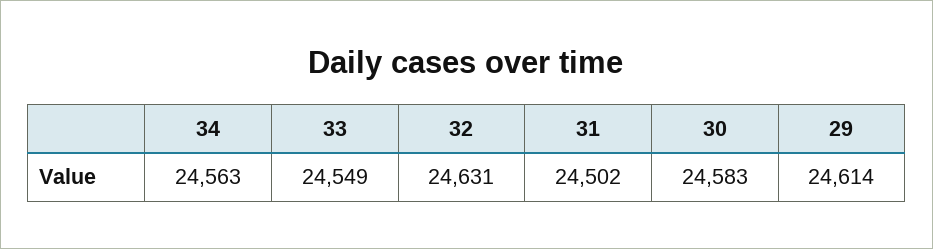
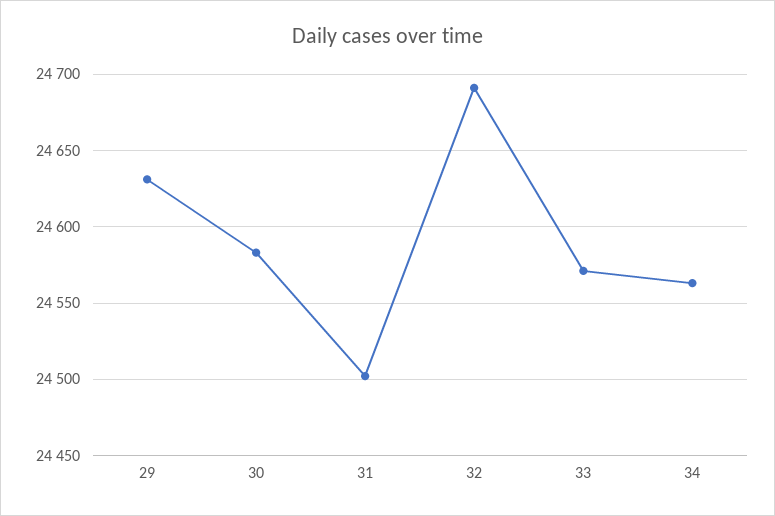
33: 24549 -> 24570
32: 24631 -> 24690
29: 24614 -> 24630

